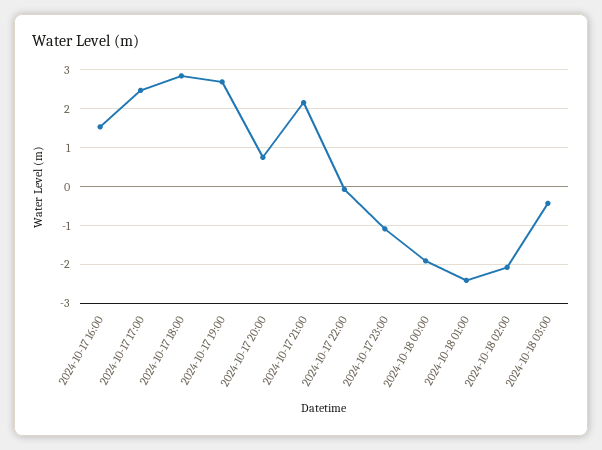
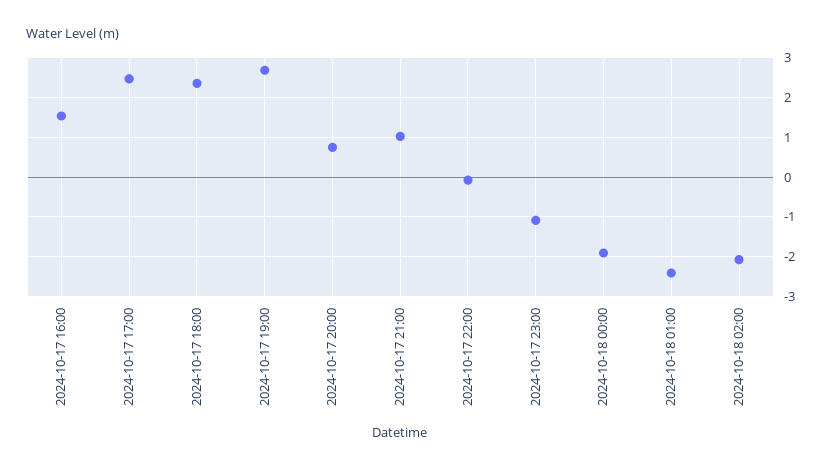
2024-10-17 18:00: 2.8 -> 2.4
2024-10-17 21:00: 2.2 -> 1
2024-10-18 03:00: -0.4 -> none

